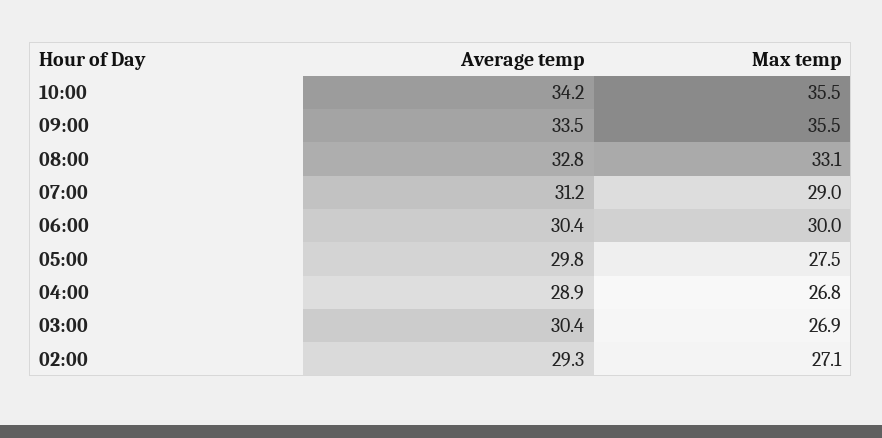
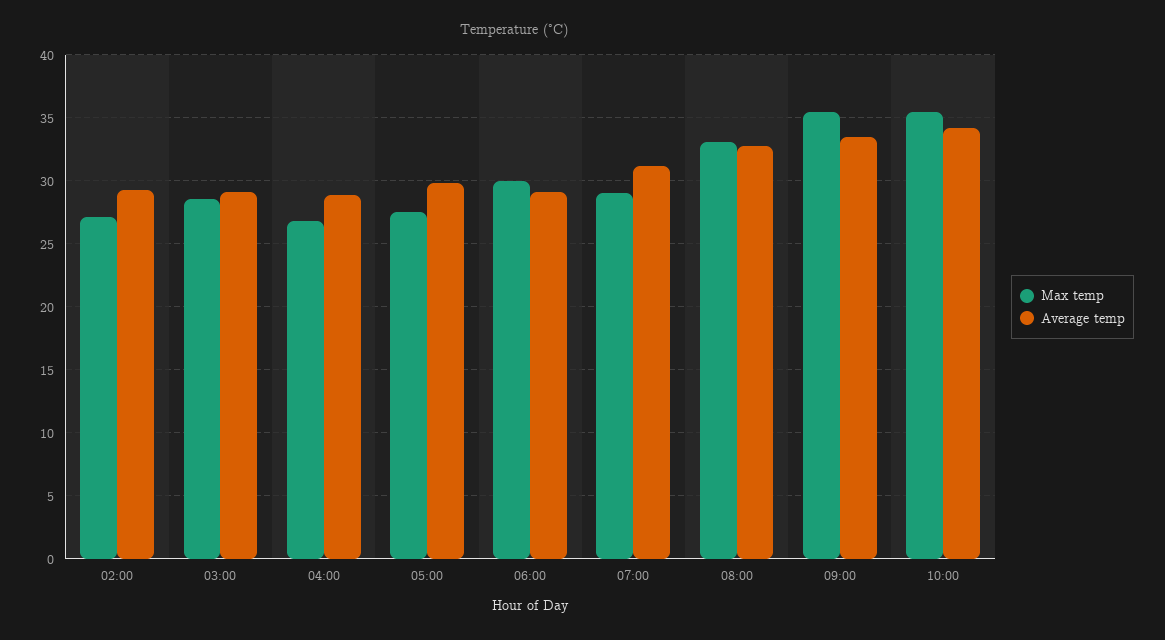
Average temp, 06:00: 30.4 -> 29
Average temp, 03:00: 30.4 -> 29
Max temp, 03:00: 26.9 -> 28.5

